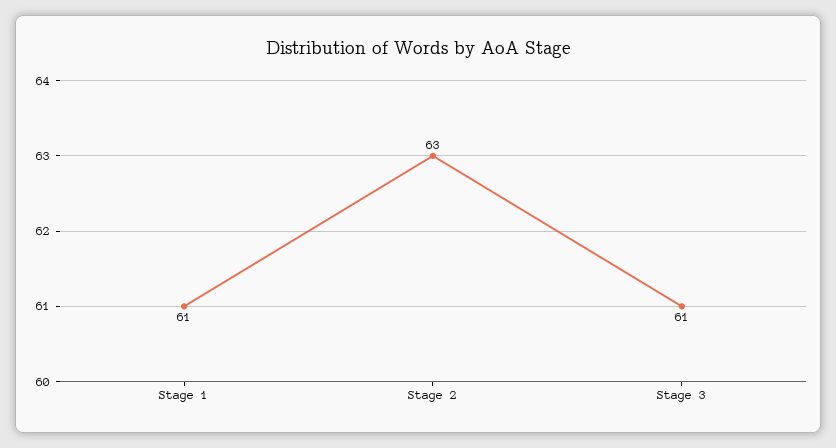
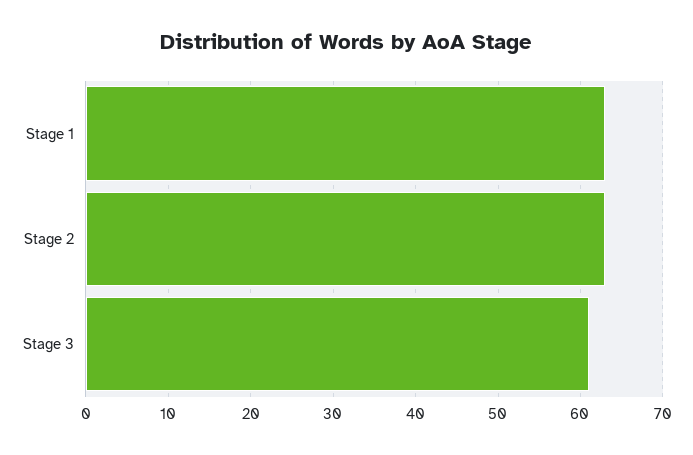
Stage 1: 61 -> 63

